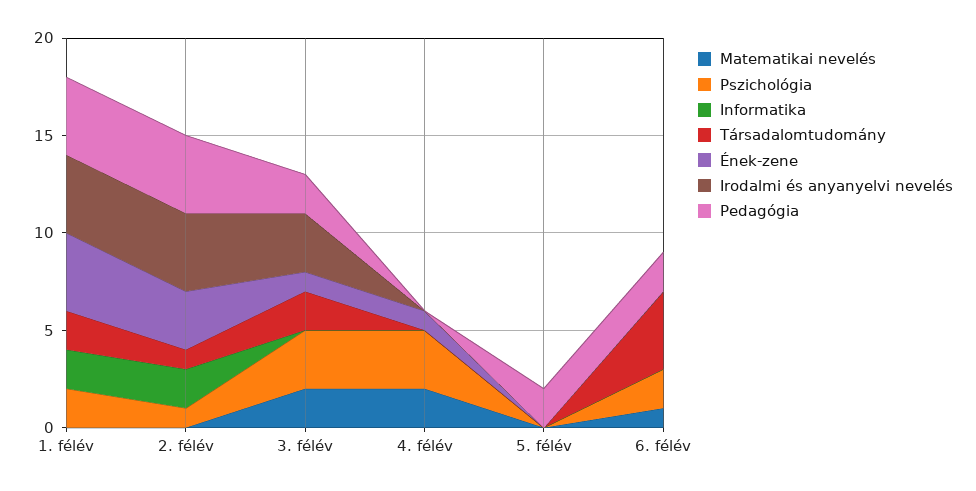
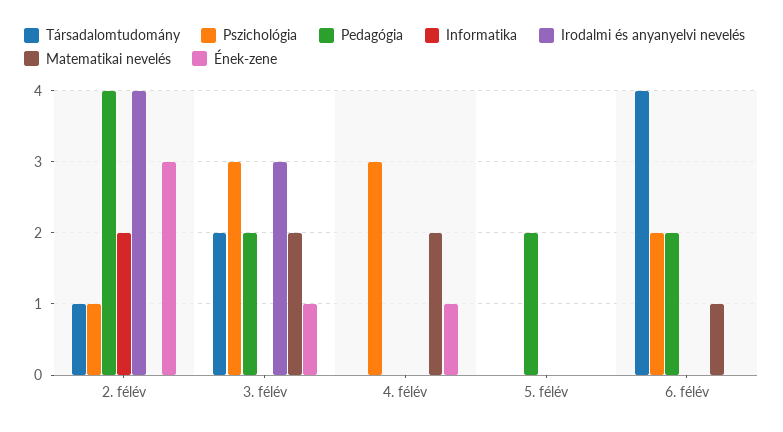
Matematikai nevelés, 1. félév: 0 -> none
Pszichológia, 1. félév: 2 -> none
Informatika, 1. félév: 2 -> none
Társadalomtudomány, 1. félév: 2 -> none
Ének-zene, 1. félév: 4 -> none
Irodalmi és anyanyelvi nevelés, 1. félév: 4 -> none
Pedagógia, 1. félév: 4 -> none

